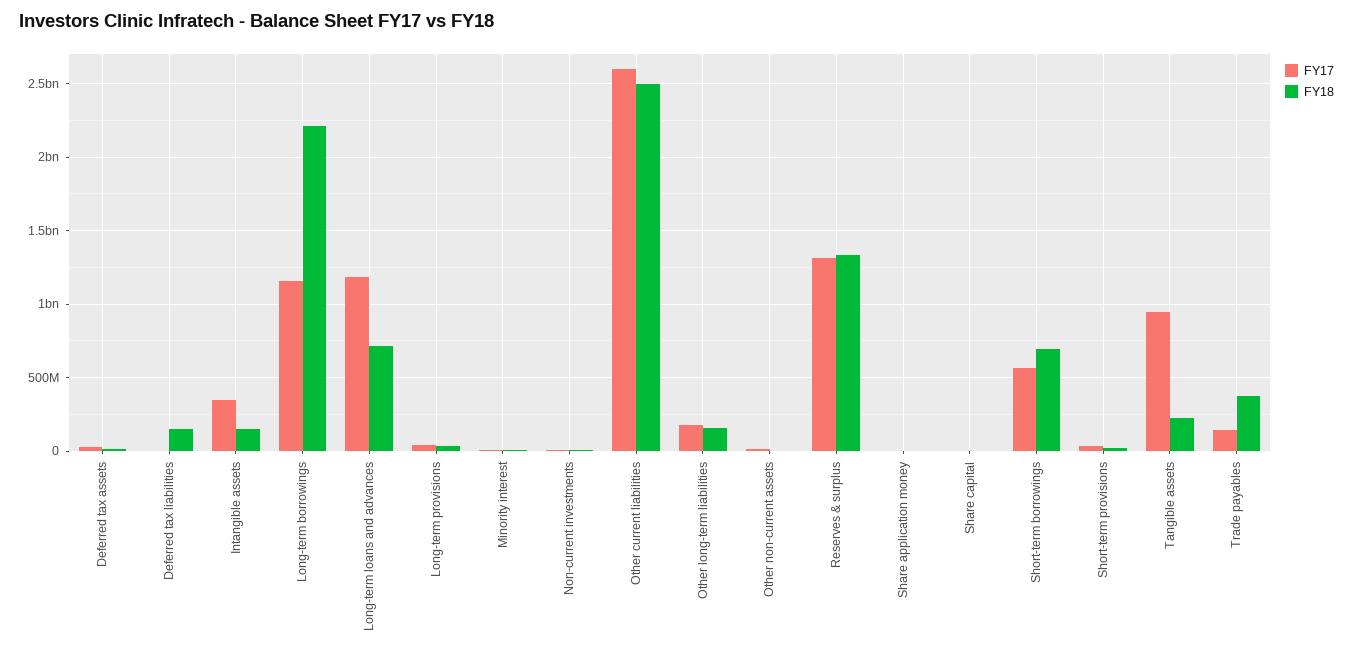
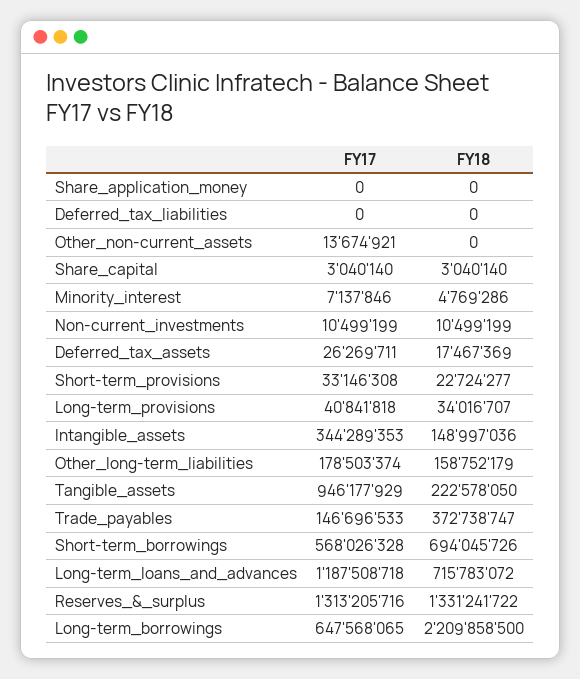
FY18, Deferred tax liabilities: 150000000 -> 0
FY17, Long-term borrowings: 1150000000 -> 647568065
FY17, Other current liabilities: 2600000000 -> none
FY18, Other current liabilities: 2500000000 -> none

